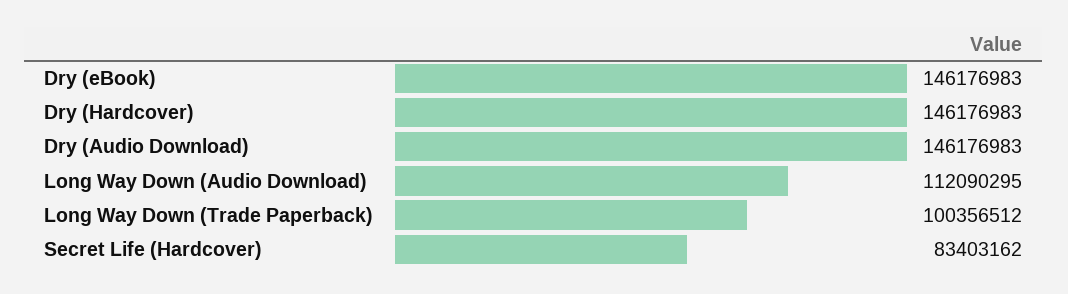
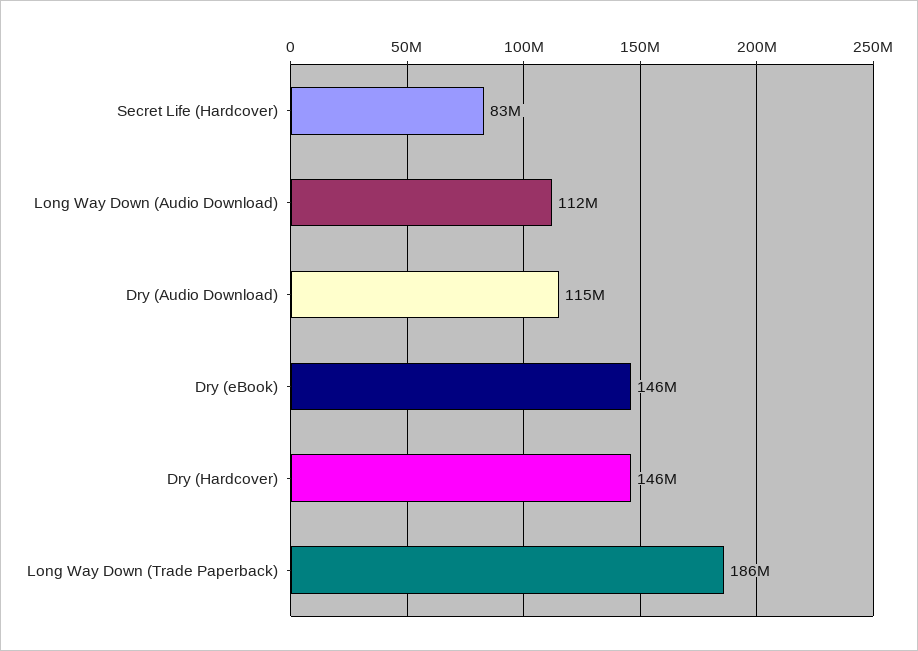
Dry (Audio Download): 146176983 -> 115000000
Long Way Down (Trade Paperback): 100356512 -> 186000000

